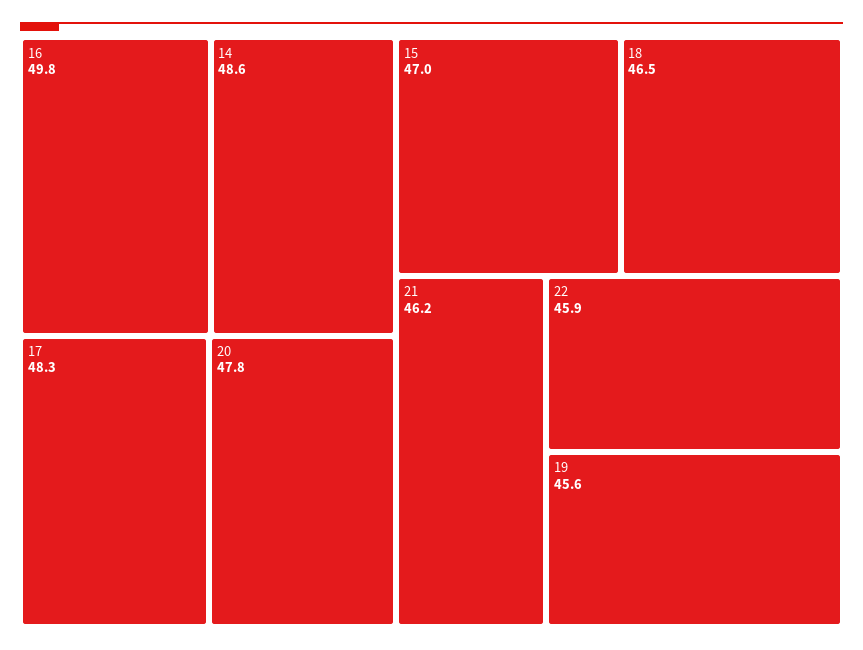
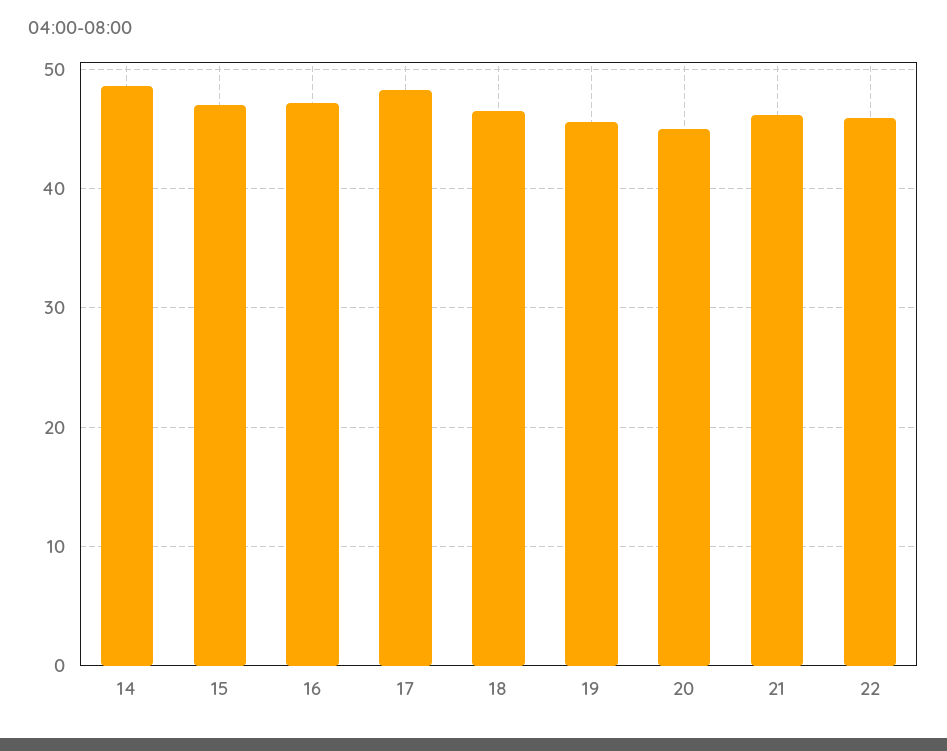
16: 49.8 -> 47
20: 47.8 -> 45

